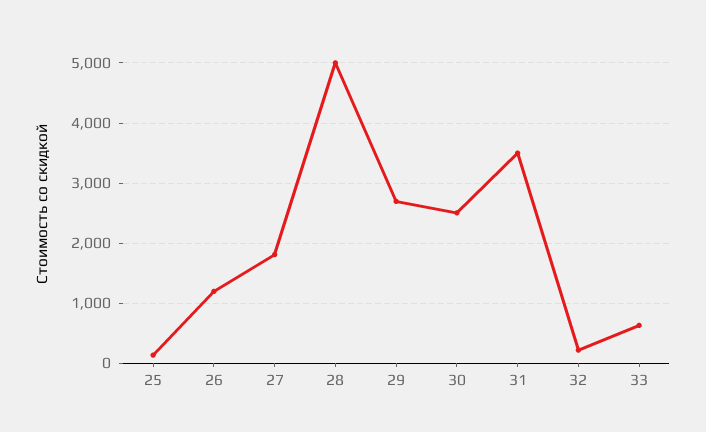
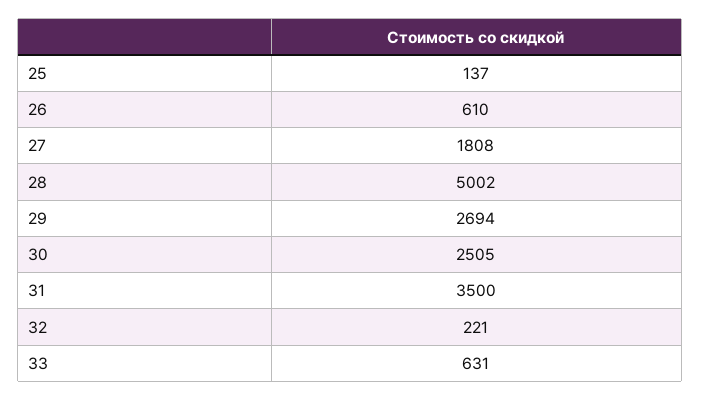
26: 1200 -> 610

